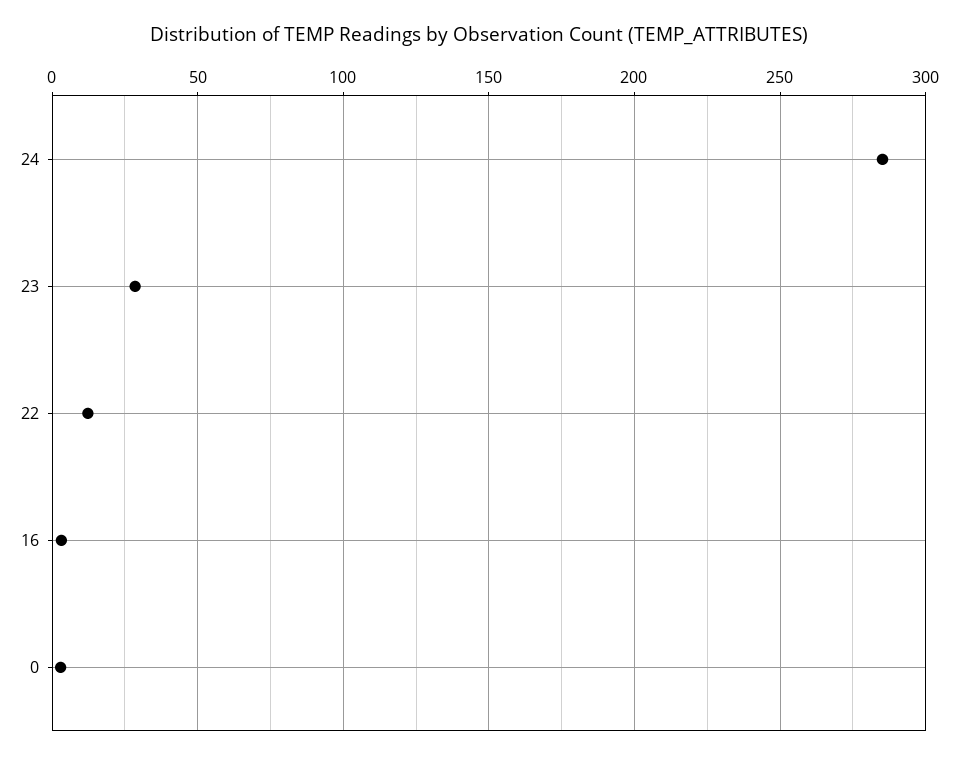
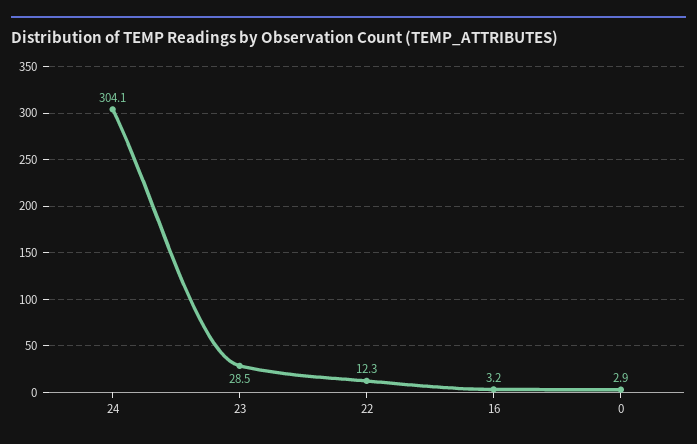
24: 285 -> 304.1

